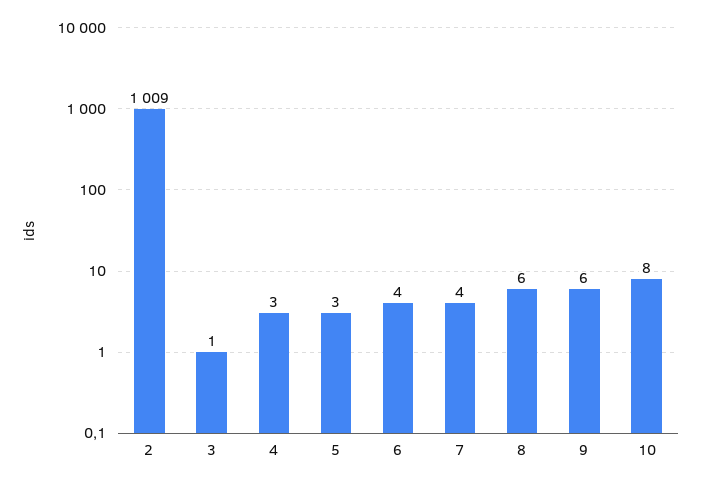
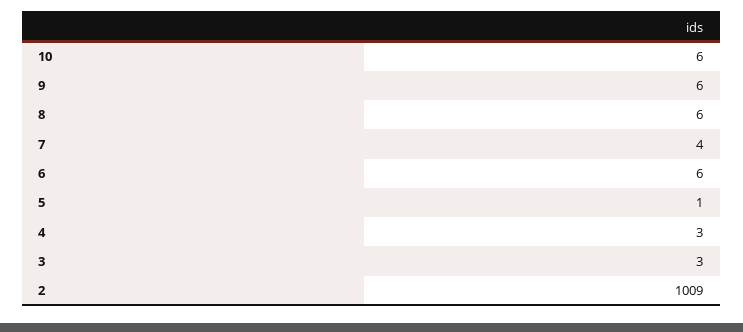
3: 1 -> 3
5: 3 -> 1
6: 4 -> 6
10: 8 -> 6

